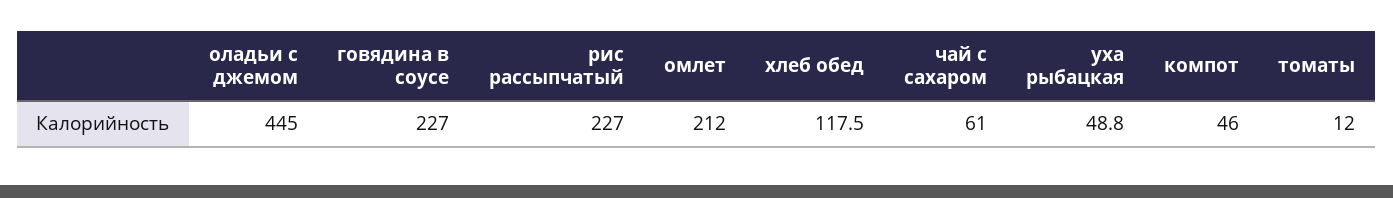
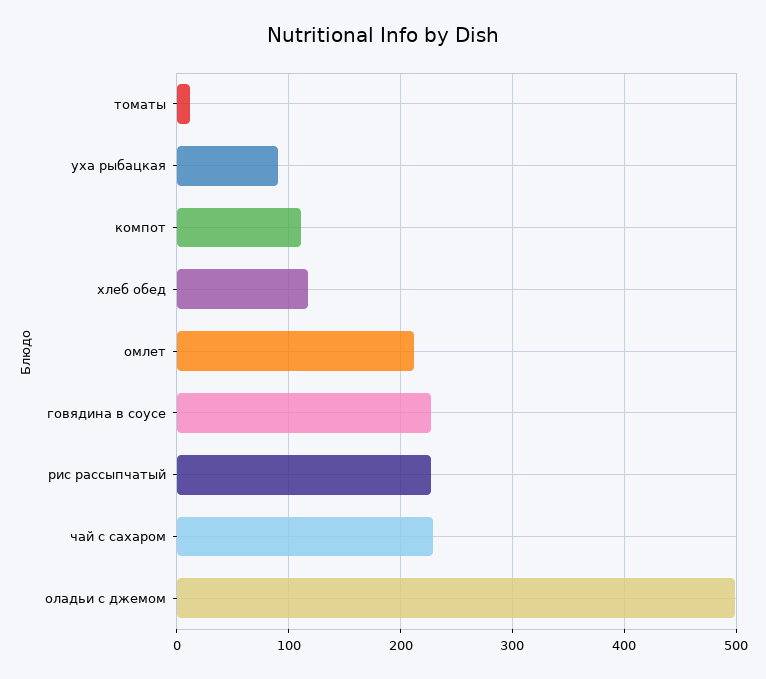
оладьи с джемом: 445 -> 500
чай с сахаром: 61 -> 230
уха рыбацкая: 48.8 -> 90
компот: 46 -> 110

